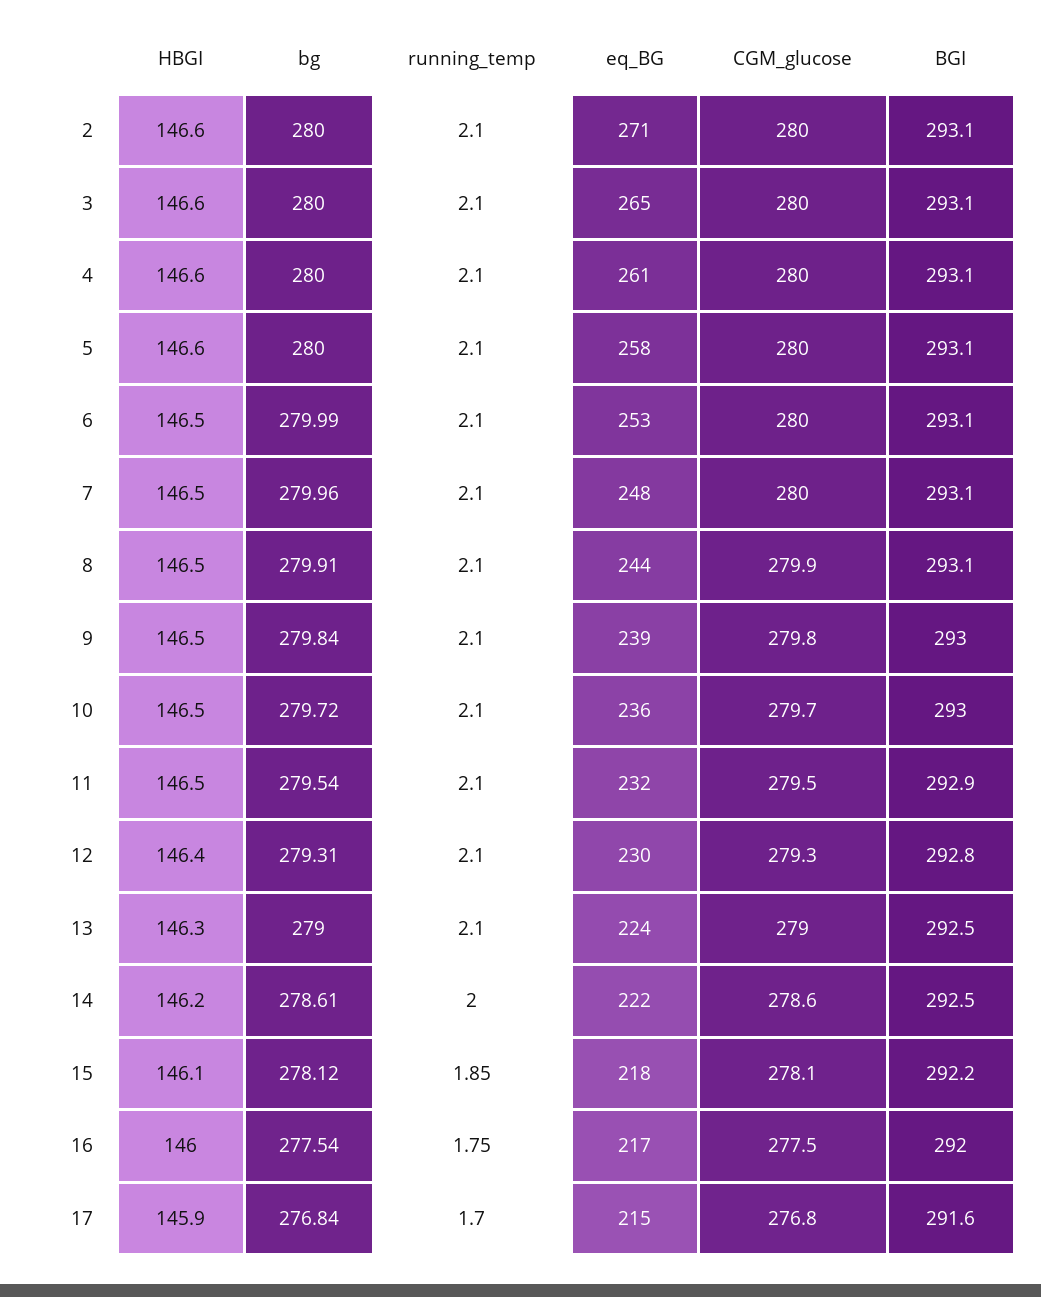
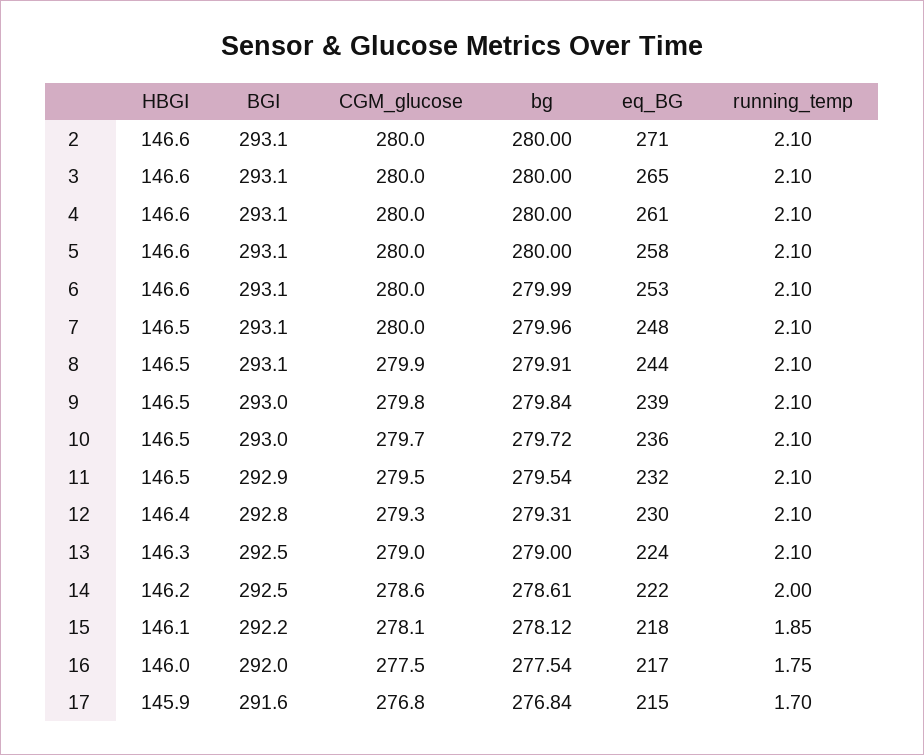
HBGI, 6: 146.5 -> 146.6

